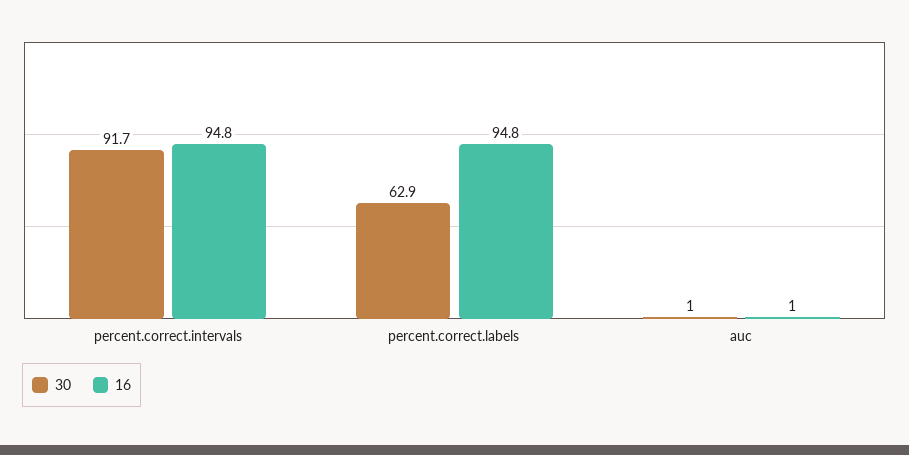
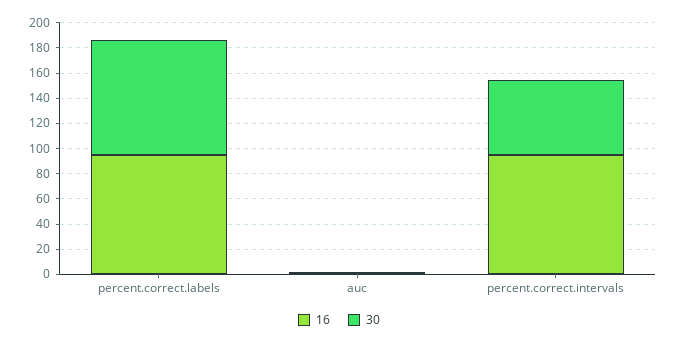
30, percent.correct.intervals: 91.7 -> 60
30, percent.correct.labels: 62.9 -> 90

